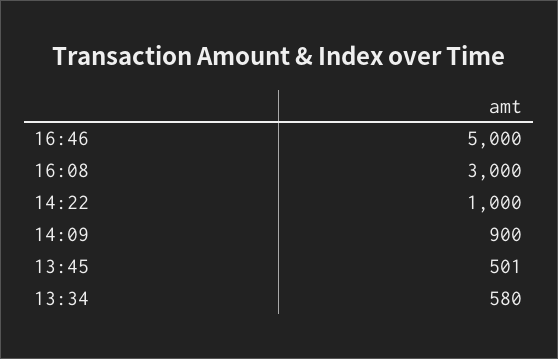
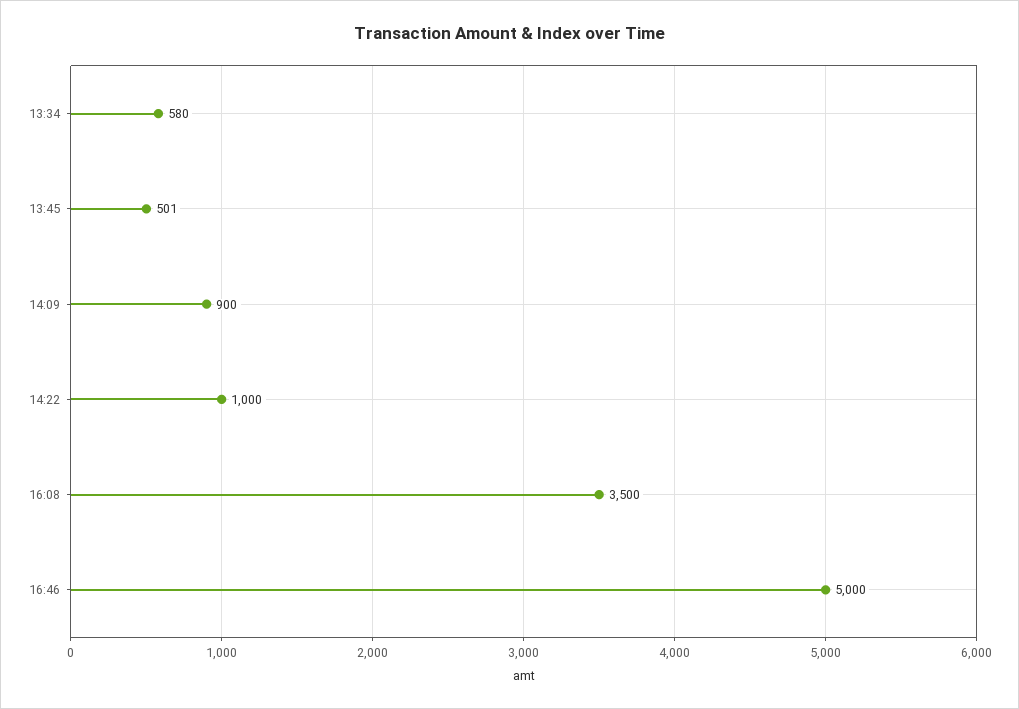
16:08: 3000 -> 3500

